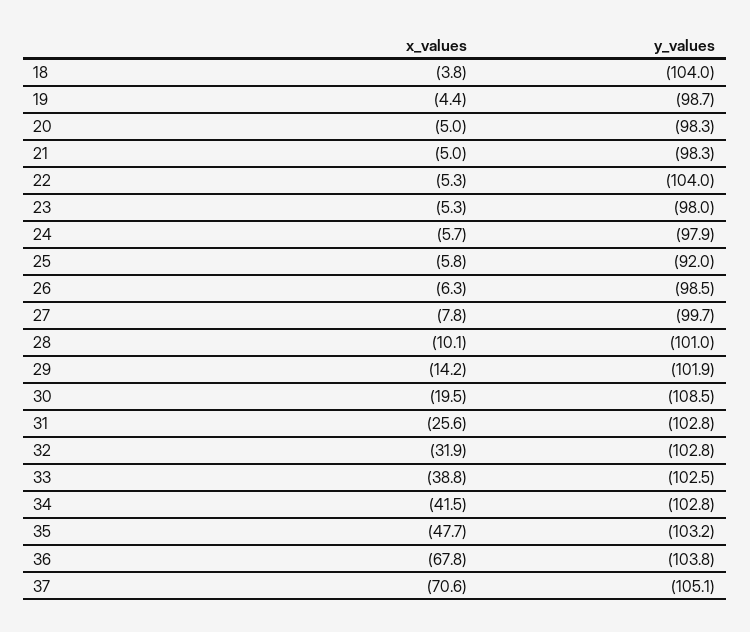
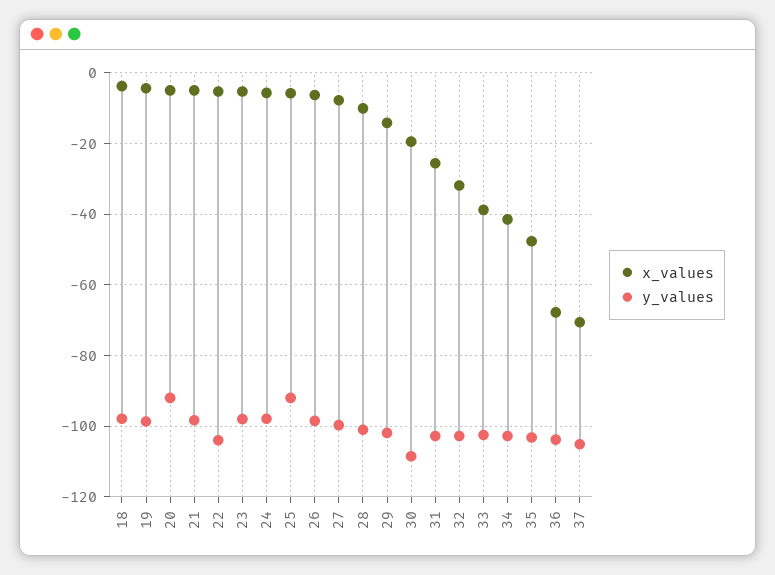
y_values, 18: -104 -> -98
y_values, 20: -98.3 -> -92

